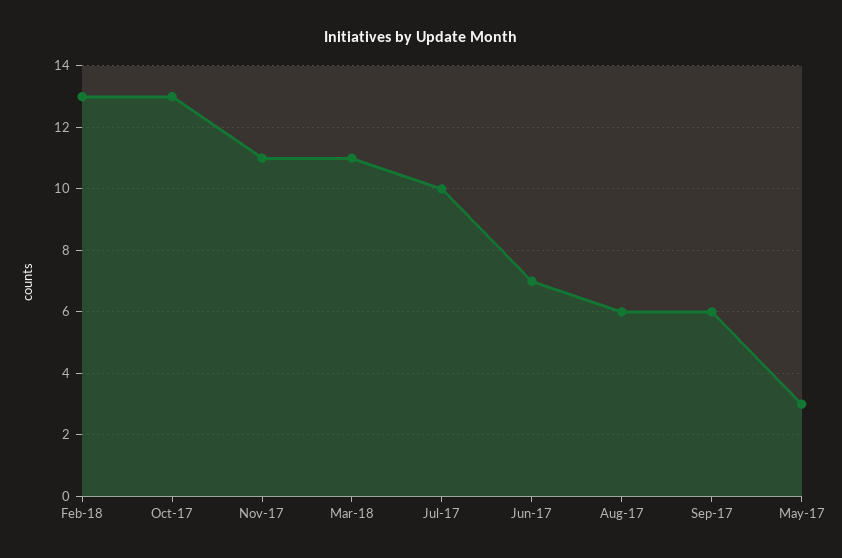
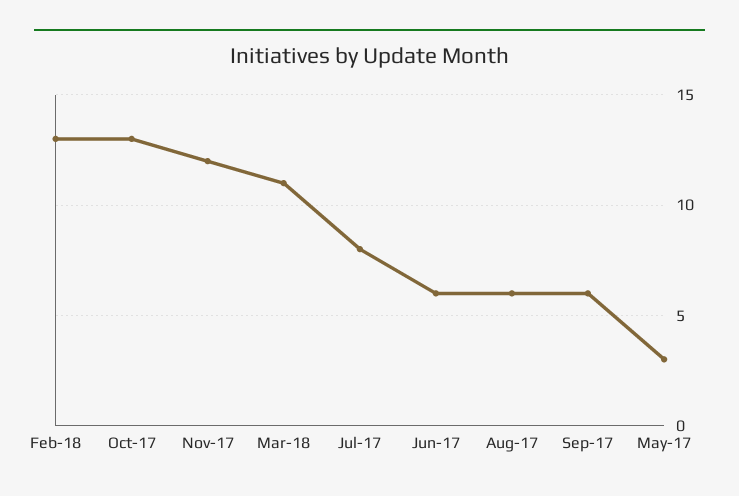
Nov-17: 11 -> 12
Jul-17: 10 -> 8
Jun-17: 7 -> 6

